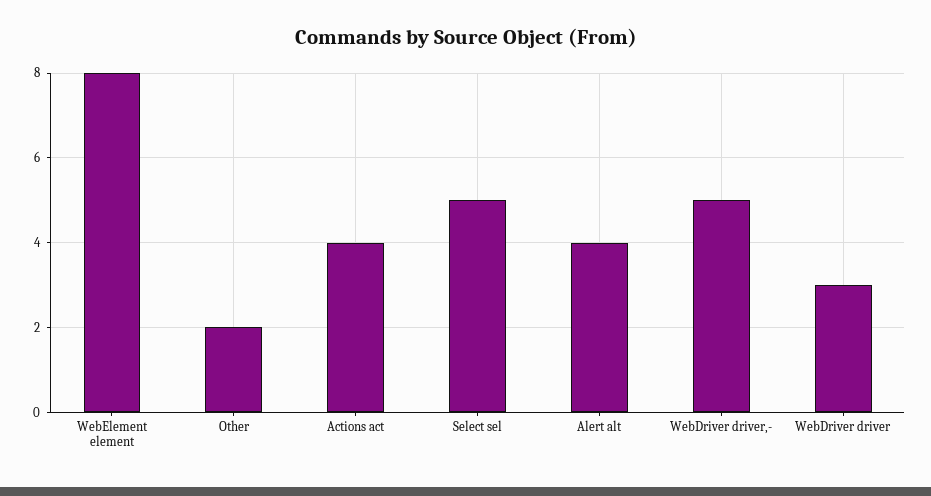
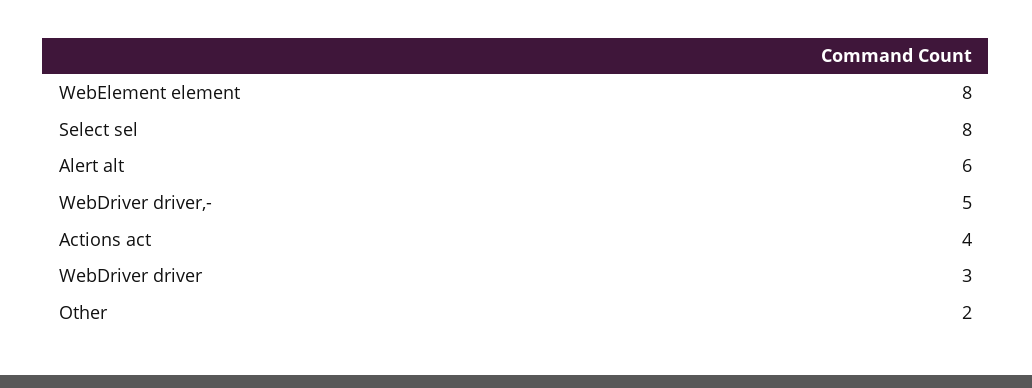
Select sel: 5 -> 8
Alert alt: 4 -> 6

